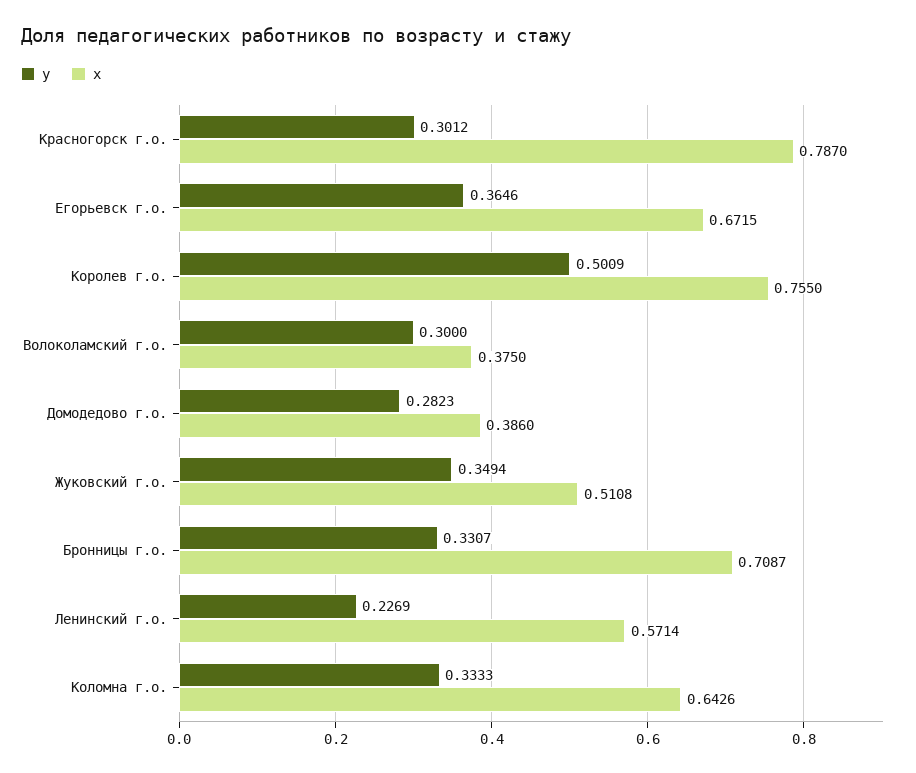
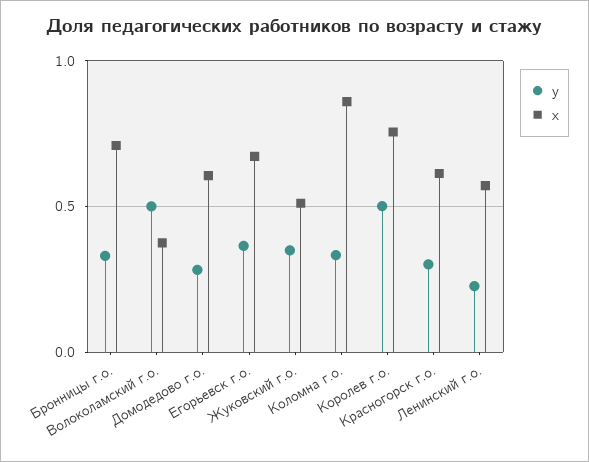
x, Красногорск г.о.: 0.787 -> 0.6
y, Волоколамский г.о.: 0.3 -> 0.5
x, Домодедово г.о.: 0.386 -> 0.6
x, Коломна г.о.: 0.6426 -> 0.85

